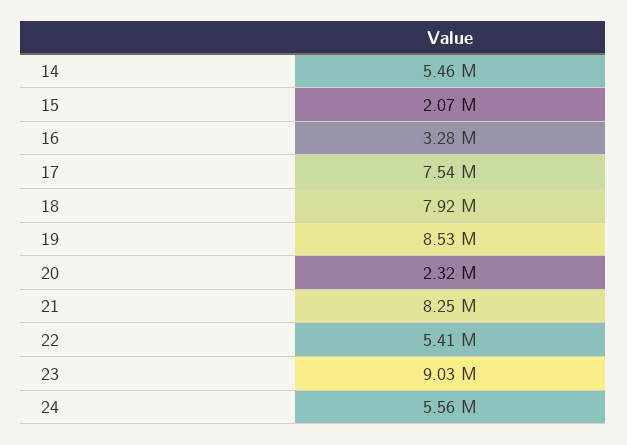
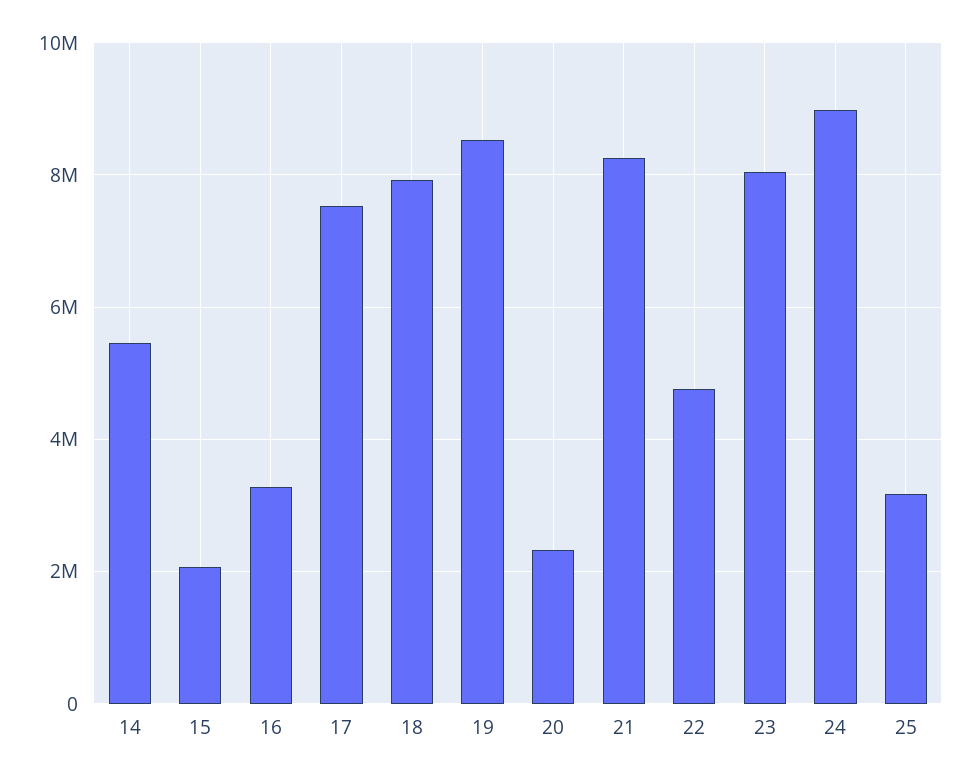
22: 5410000 -> 4800000
23: 9030000 -> 8000000
24: 5560000 -> 9000000
25: none -> 3200000

